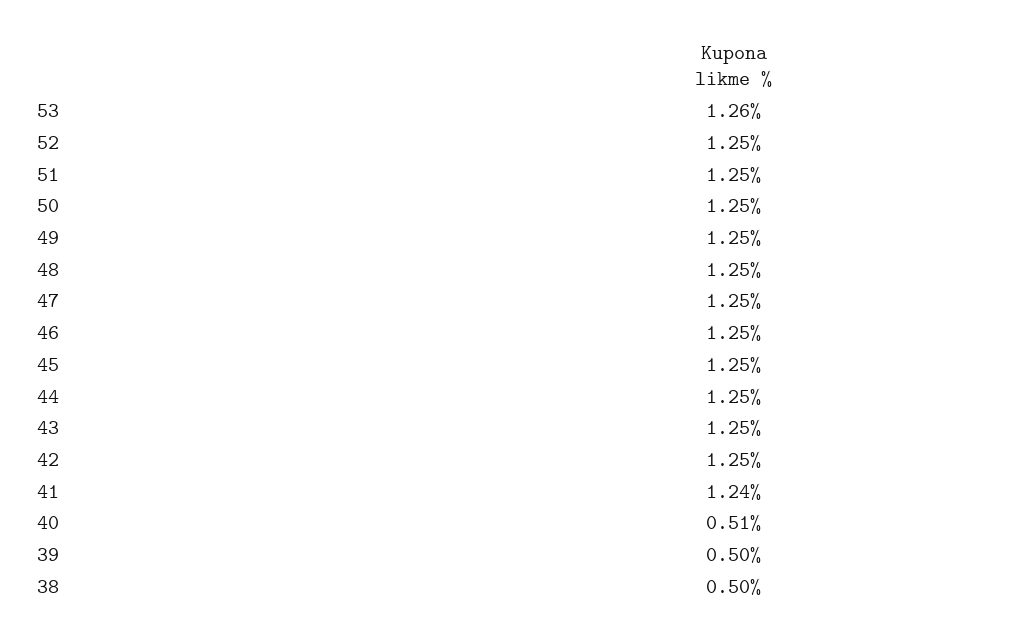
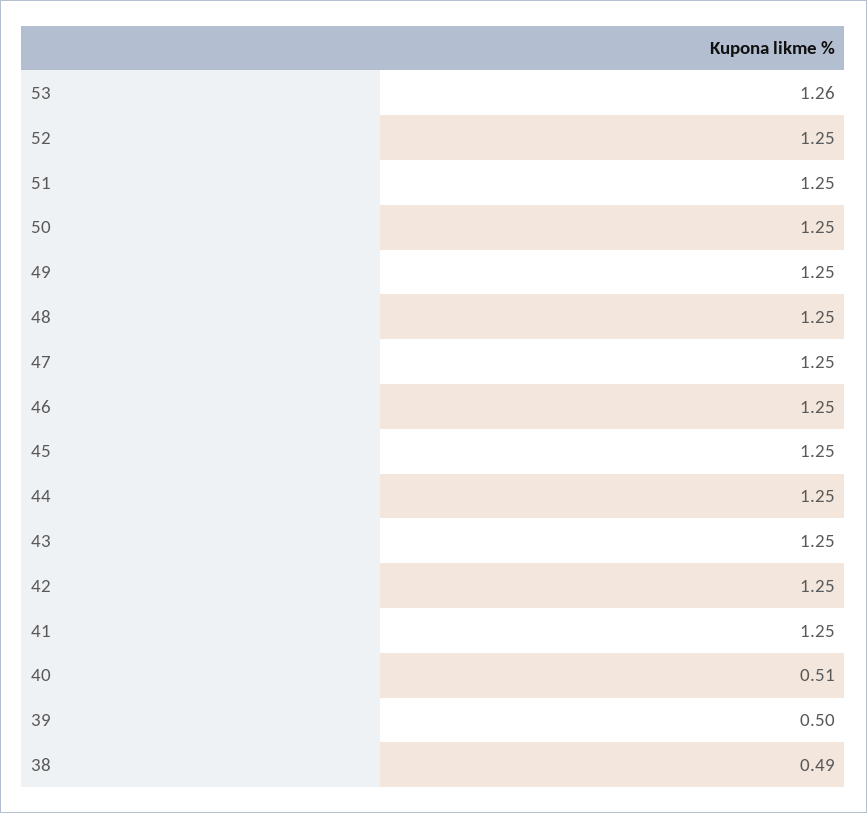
41: 1.24 -> 1.25
38: 0.5 -> 0.49

